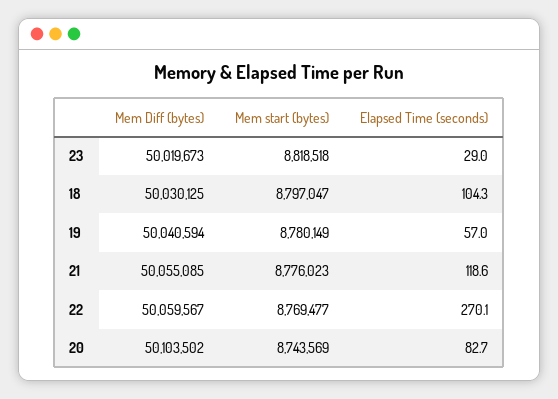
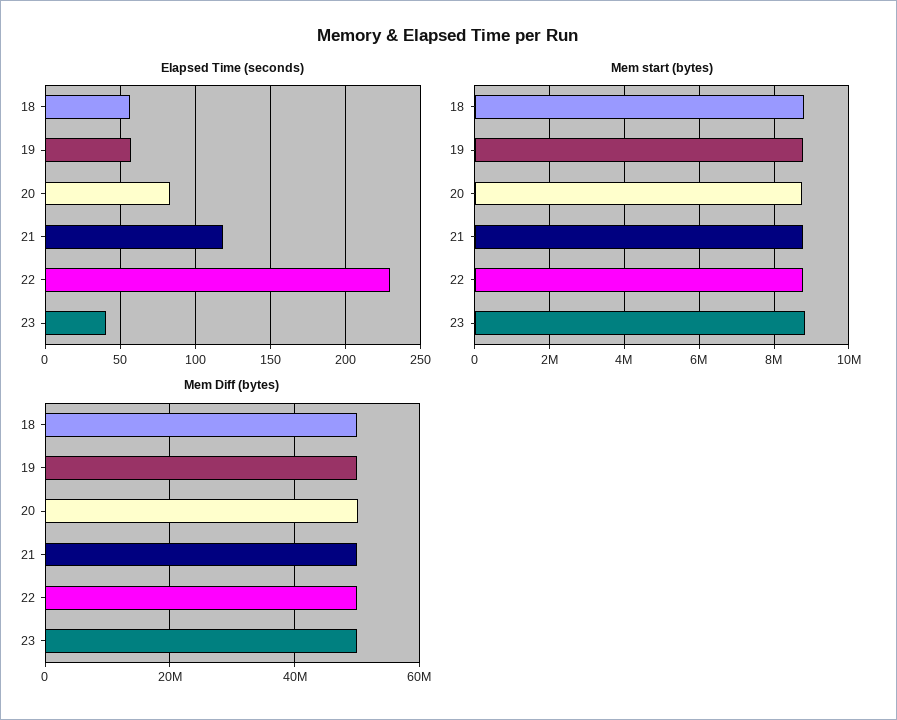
Elapsed Time (seconds), 23: 29 -> 40
Elapsed Time (seconds), 18: 104.3 -> 55
Elapsed Time (seconds), 22: 270.1 -> 230

